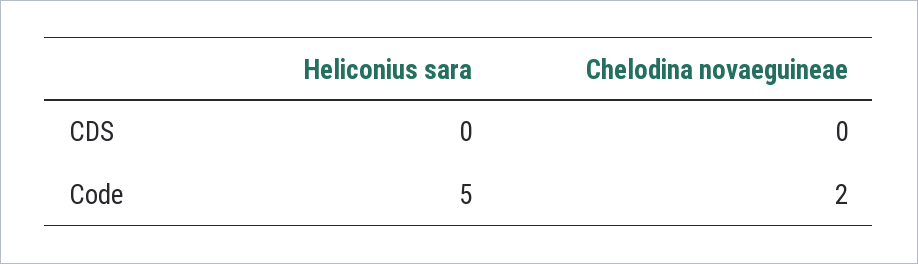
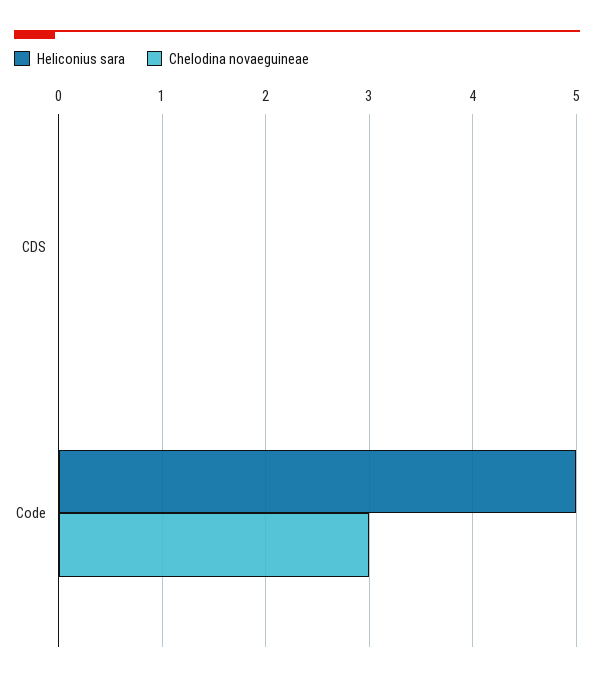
Chelodina novaeguineae, Code: 2 -> 3

